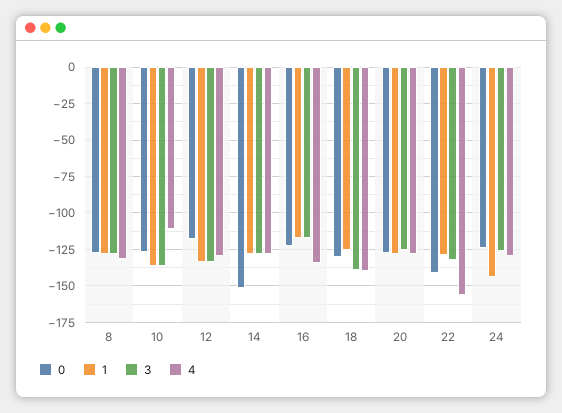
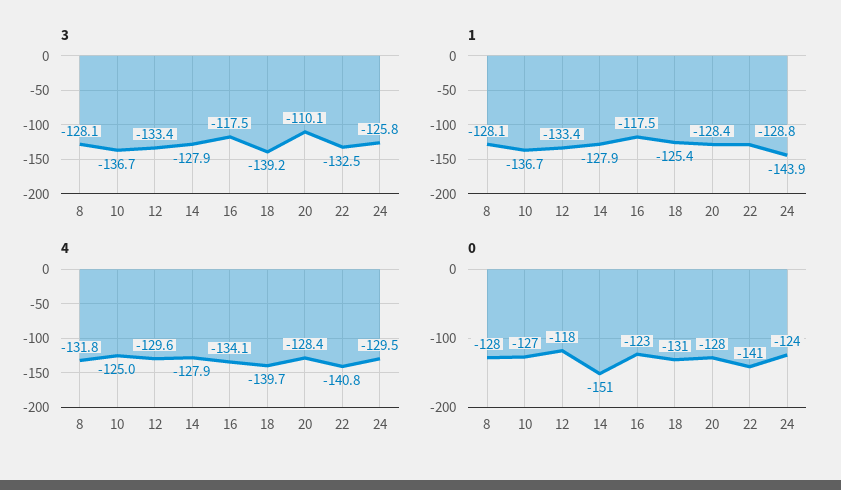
4, 10: -110 -> -125
3, 20: -125 -> -110.1
4, 22: -155 -> -140.8

